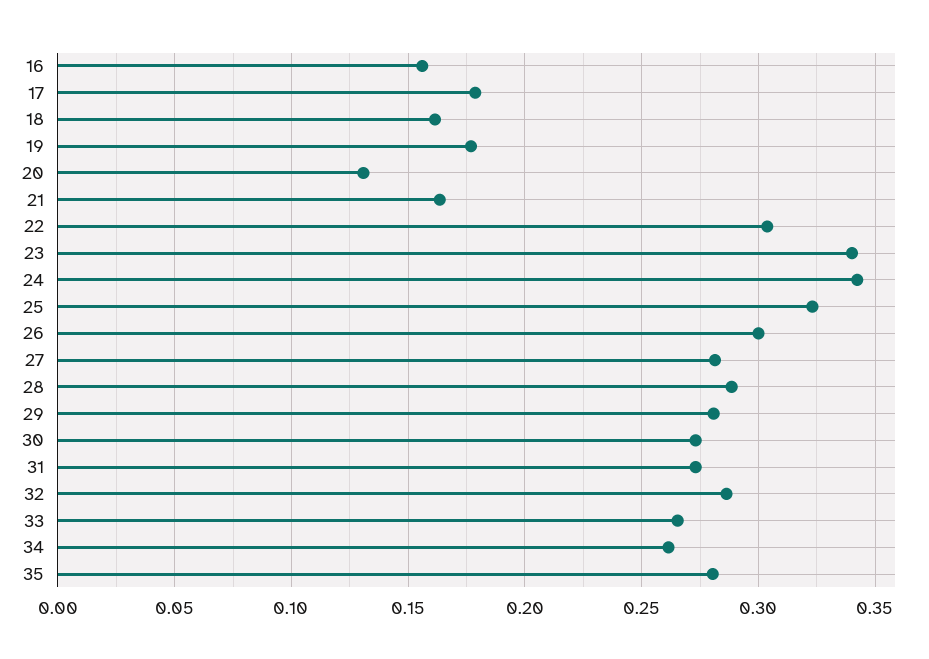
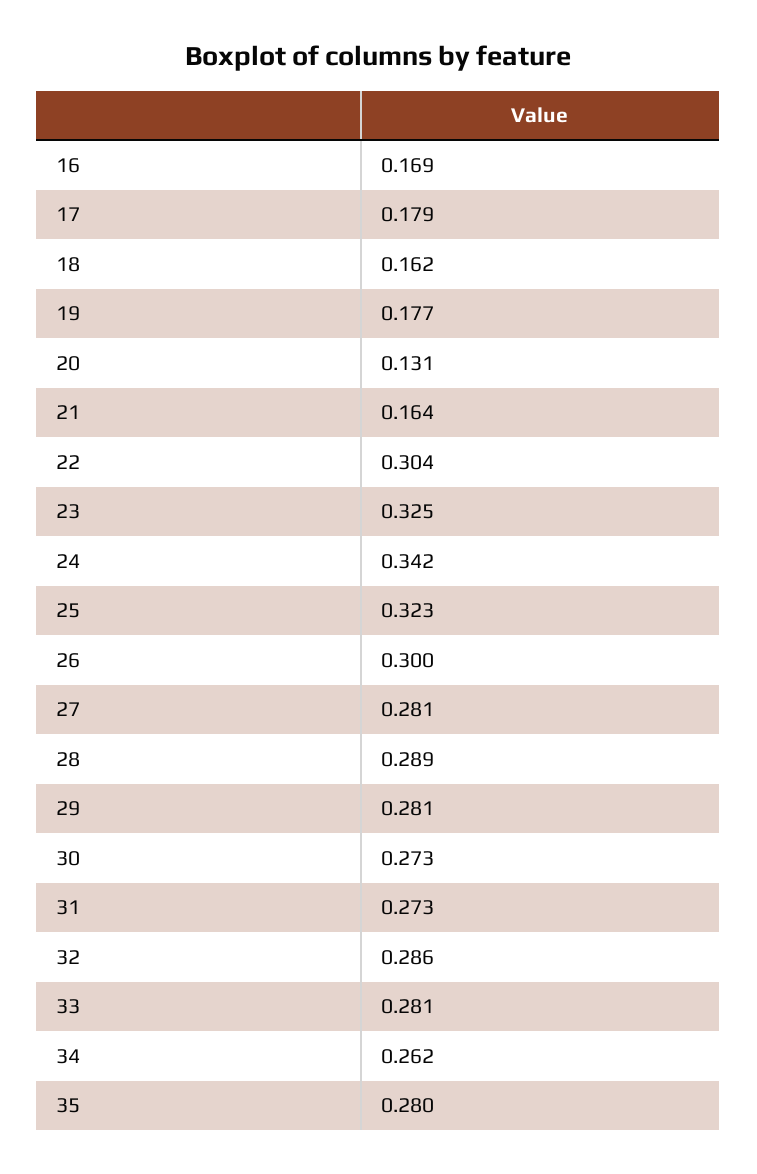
16: 0.155 -> 0.169
23: 0.34 -> 0.325
33: 0.265 -> 0.281

